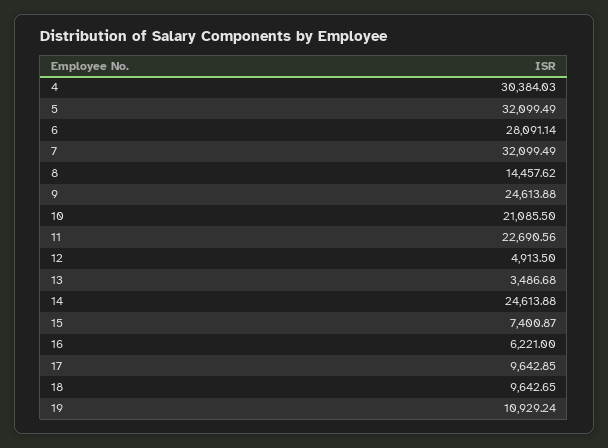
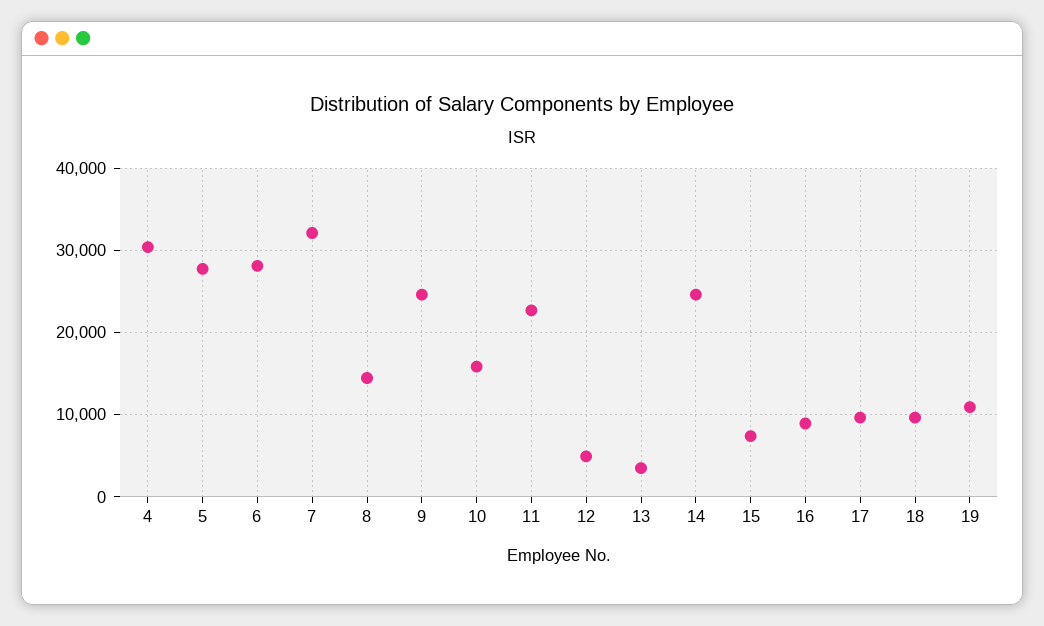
5: 32099.49 -> 28000
10: 21085.5 -> 16000
16: 6221 -> 9000

